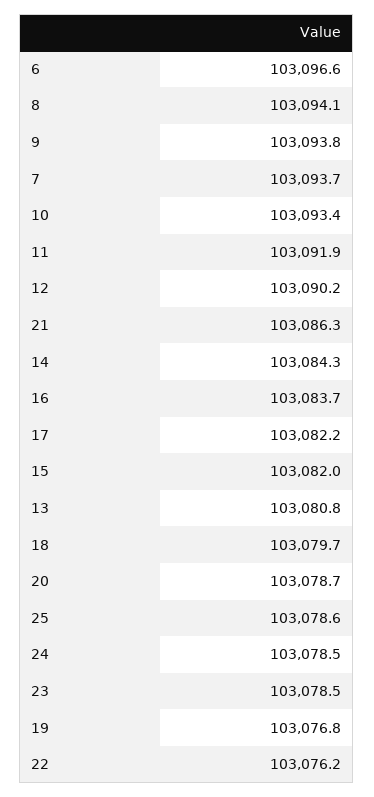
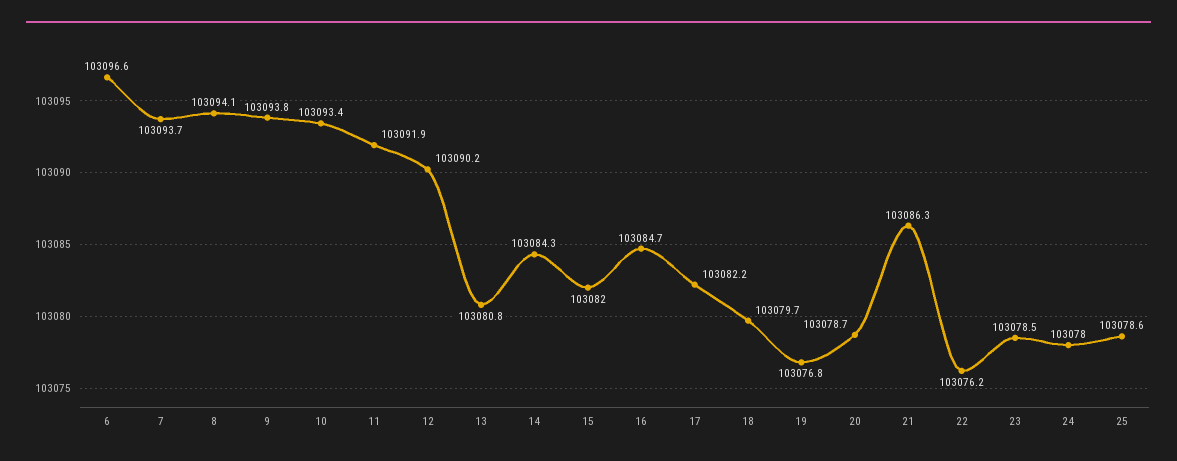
16: 103083.7 -> 103084.7
24: 103078.5 -> 103078

